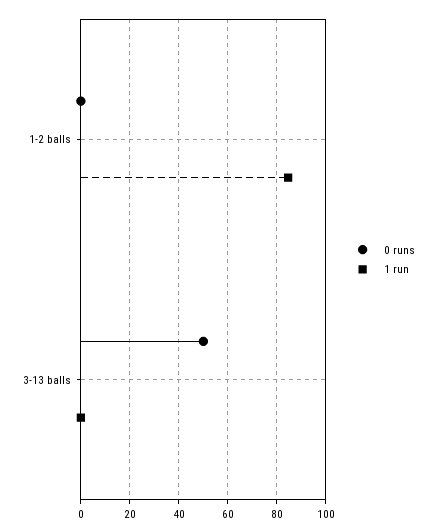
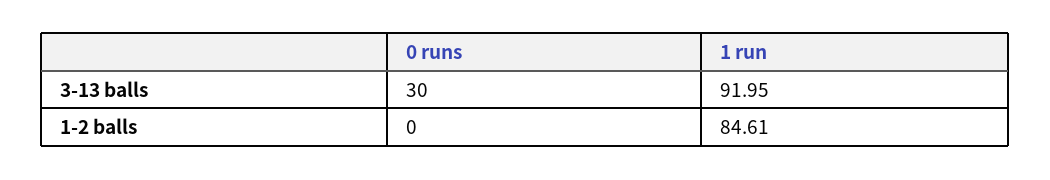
0 runs, 3-13 balls: 50 -> 30
1 run, 3-13 balls: 0 -> 91.95

